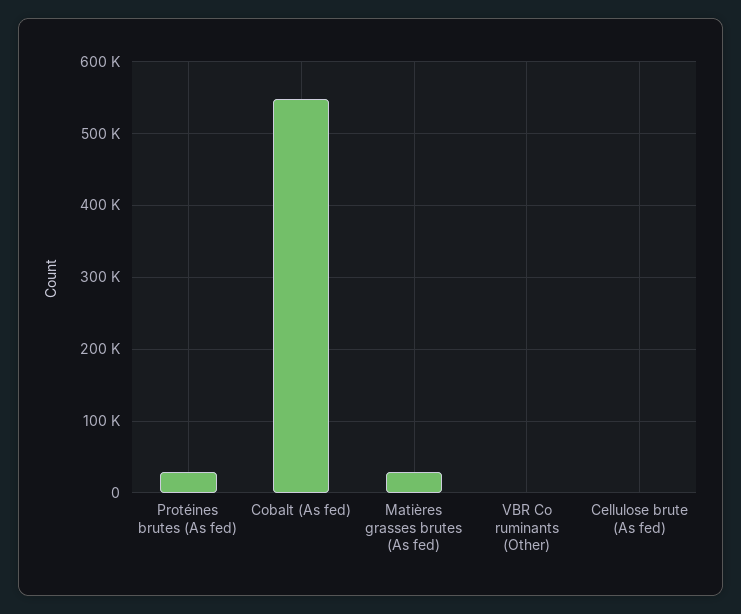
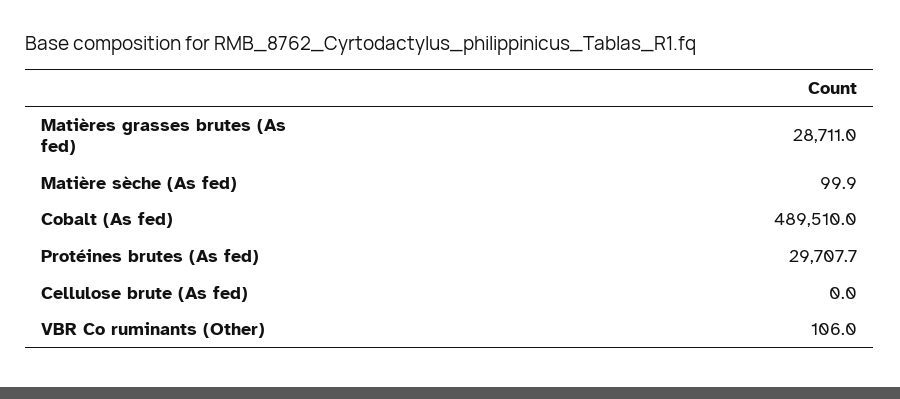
Cobalt (As fed): 550000 -> 489510
Matière sèche (As fed): none -> 99.9

